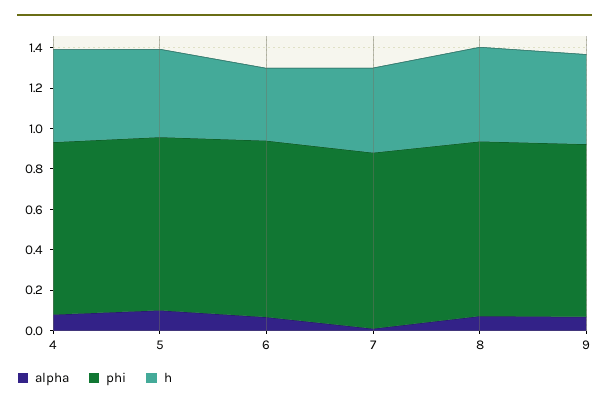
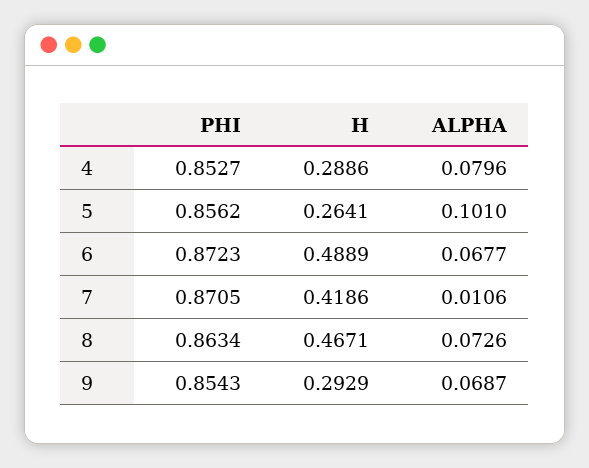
h, 4: 0.45 -> 0.2886
h, 5: 0.45 -> 0.2641
h, 6: 0.35 -> 0.4889
h, 9: 0.45 -> 0.2929

